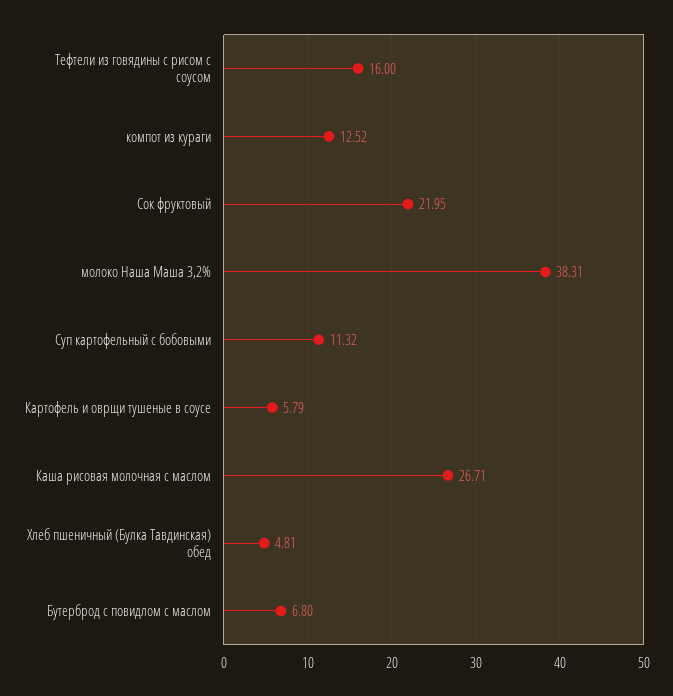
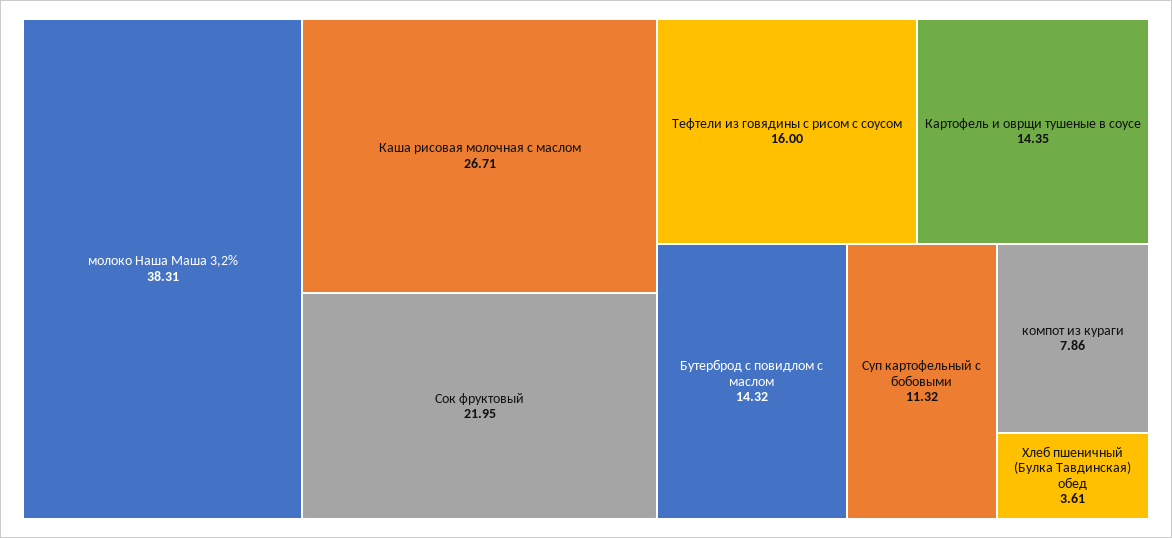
компот из кураги: 12.52 -> 7.86
Картофель и оврщи тушеные в соусе: 5.79 -> 14.35
Хлеб пшеничный (Булка Тавдинская) обед: 4.81 -> 3.61
Бутерброд с повидлом с маслом: 6.8 -> 14.32

